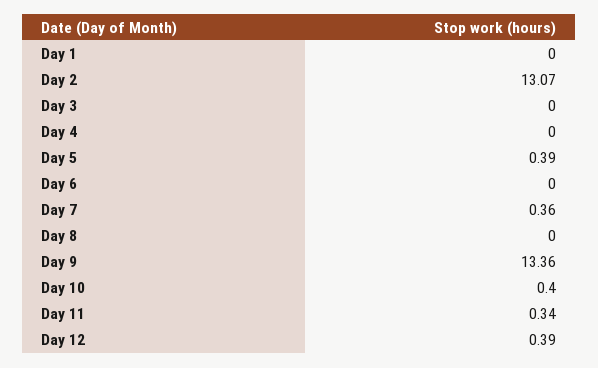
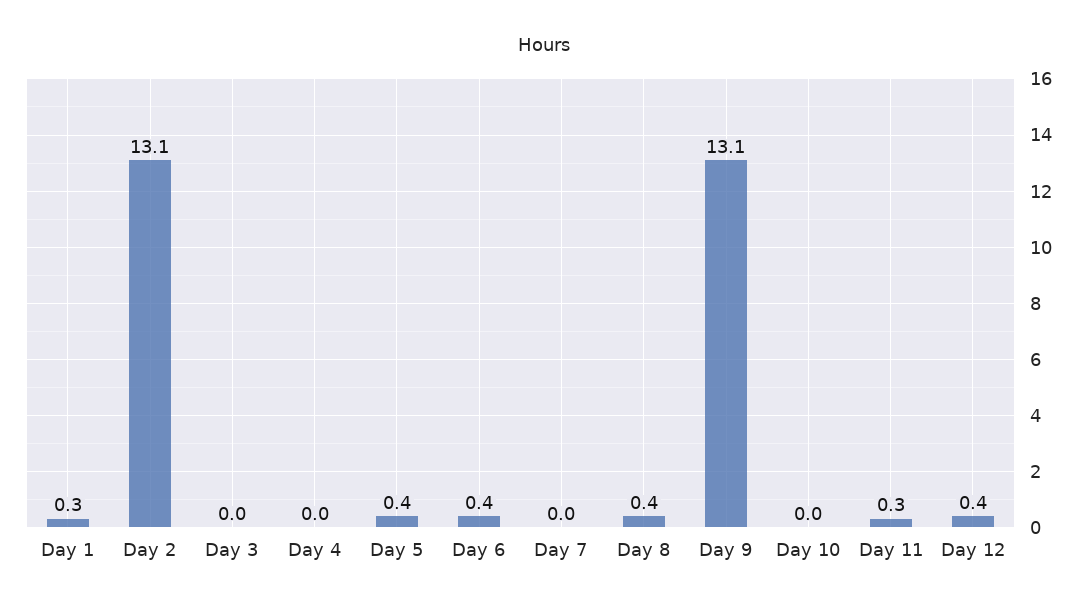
Day 1: 0 -> 0.3
Day 6: 0 -> 0.4
Day 7: 0.36 -> 0
Day 8: 0 -> 0.4
Day 9: 13.36 -> 13.1
Day 10: 0.4 -> 0

